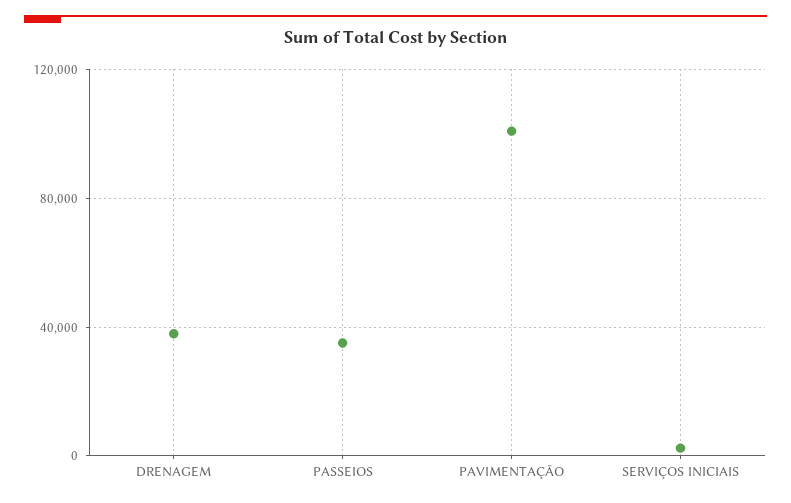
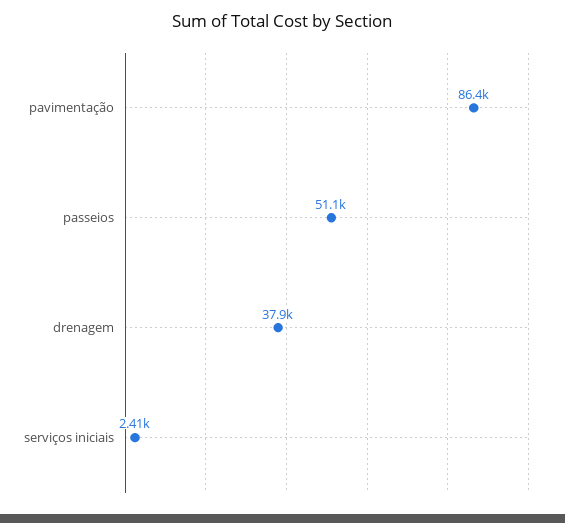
PASSEIOS: 35000 -> 51100
PAVIMENTAÇÃO: 100000 -> 86400

